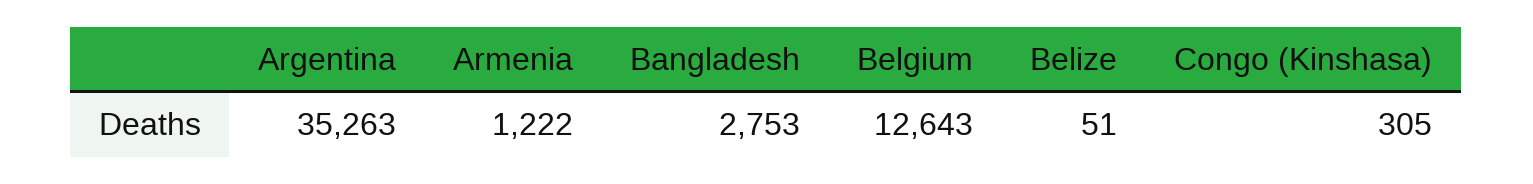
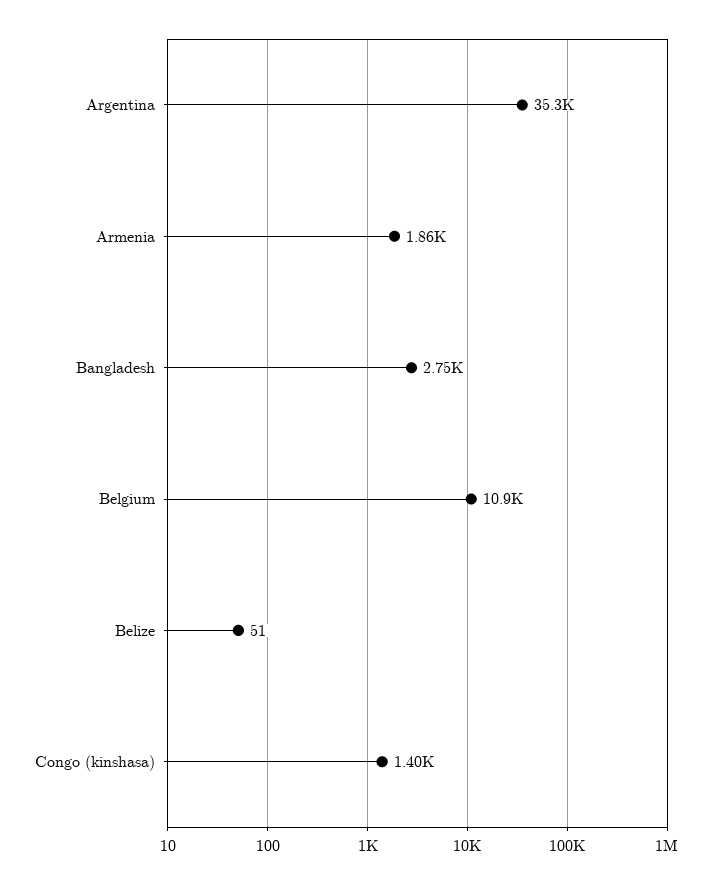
Armenia: 1222 -> 1860
Belgium: 12643 -> 10900
Congo (Kinshasa): 305 -> 1400

